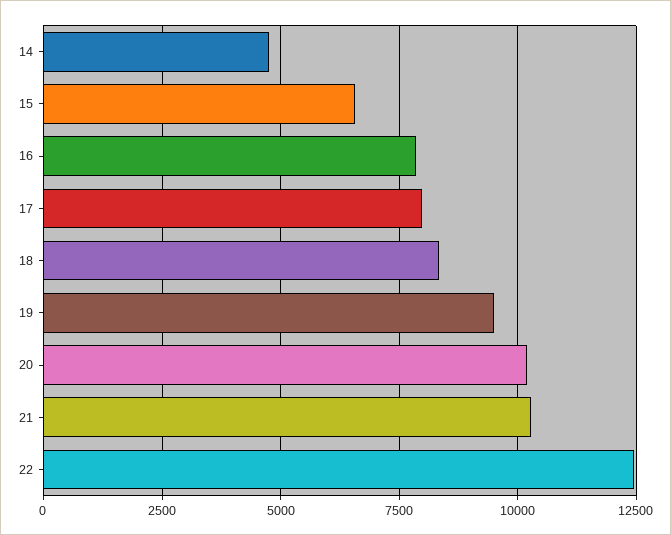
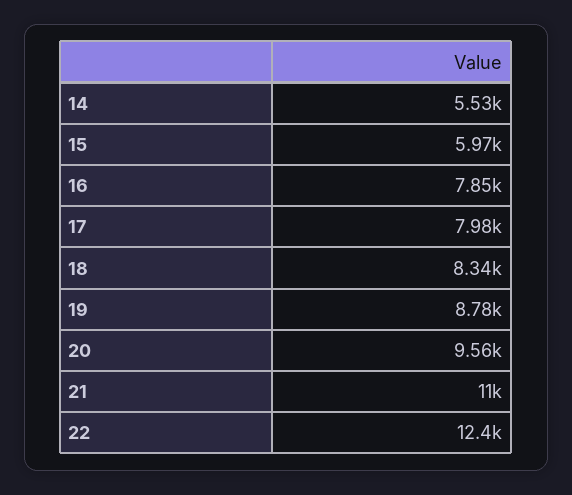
14: 4750 -> 5530
15: 6500 -> 5970
19: 9500 -> 8780
20: 10250 -> 9560
21: 10250 -> 11000

